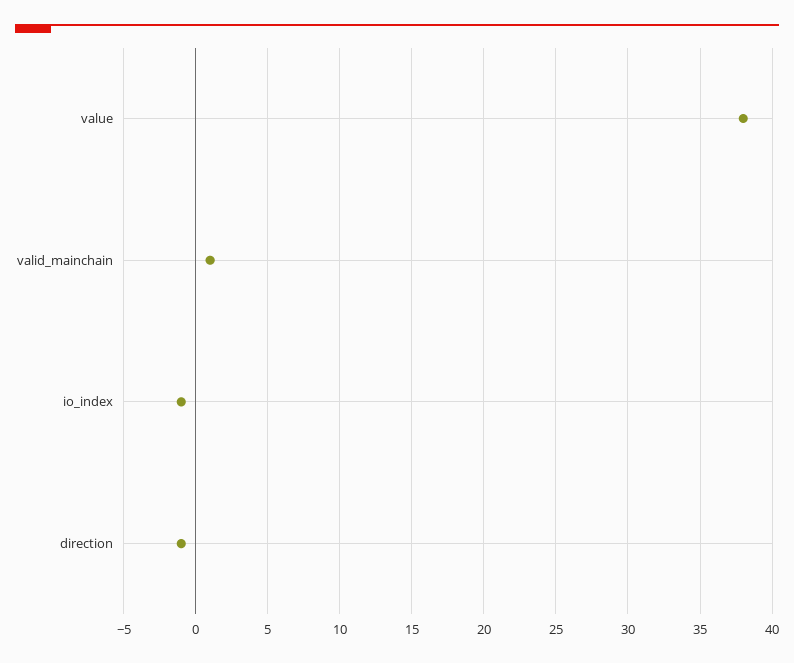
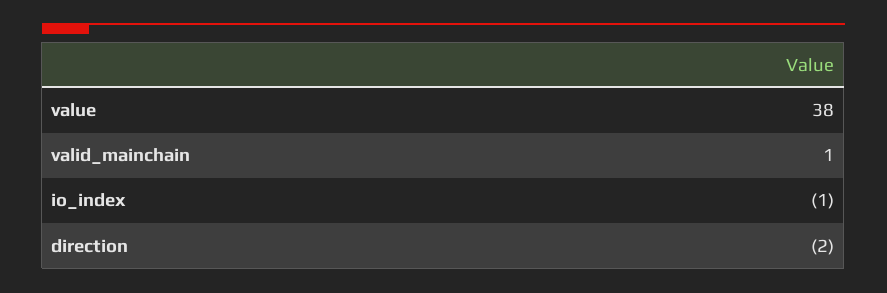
direction: -1 -> -2

